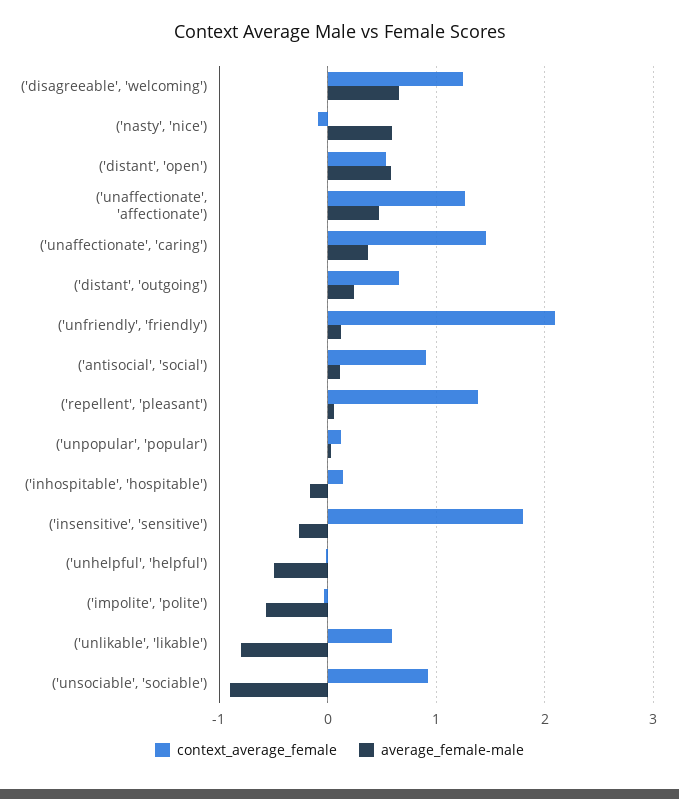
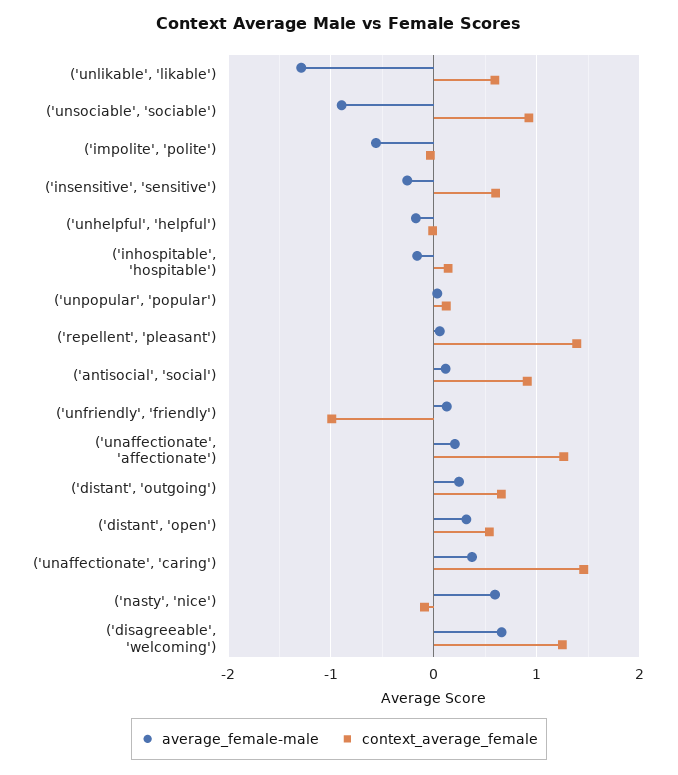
average_female-male, ('distant', 'open'): 0.6 -> 0.3
average_female-male, ('unaffectionate', 'affectionate'): 0.5 -> 0.2
context_average_female, ('unfriendly', 'friendly'): 2.1 -> -1
context_average_female, ('insensitive', 'sensitive'): 1.8 -> 0.6
average_female-male, ('unhelpful', 'helpful'): -0.5 -> -0.2
average_female-male, ('unlikable', 'likable'): -0.8 -> -1.3

